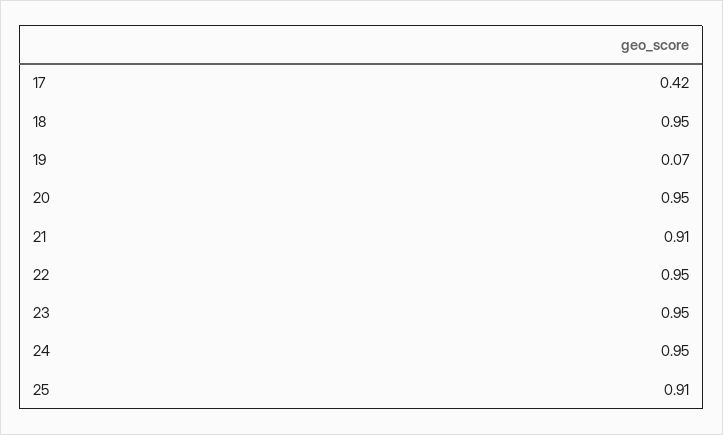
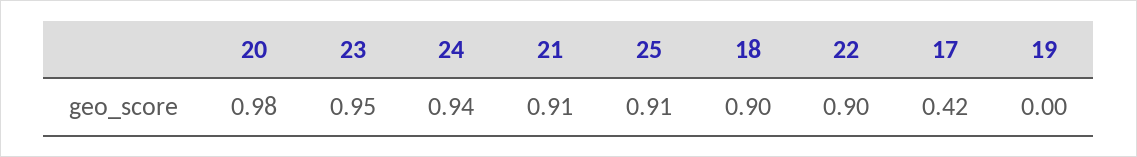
18: 0.95 -> 0.9
19: 0.07 -> 0
20: 0.95 -> 0.98
22: 0.95 -> 0.9
24: 0.95 -> 0.94

